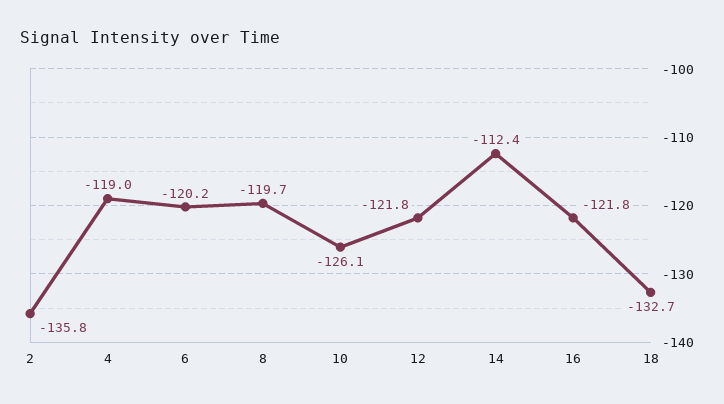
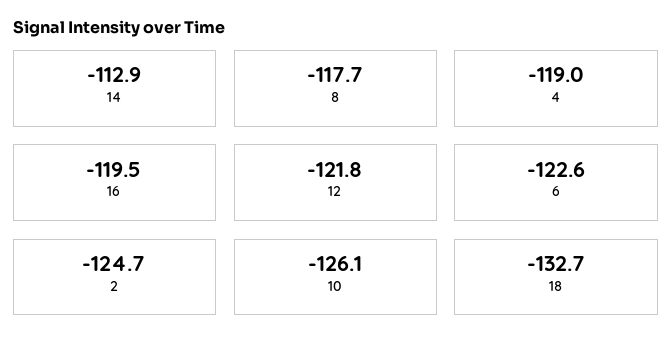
2: -135.8 -> -124.7
6: -120.2 -> -122.6
8: -119.7 -> -117.7
14: -112.4 -> -112.9
16: -121.8 -> -119.5

